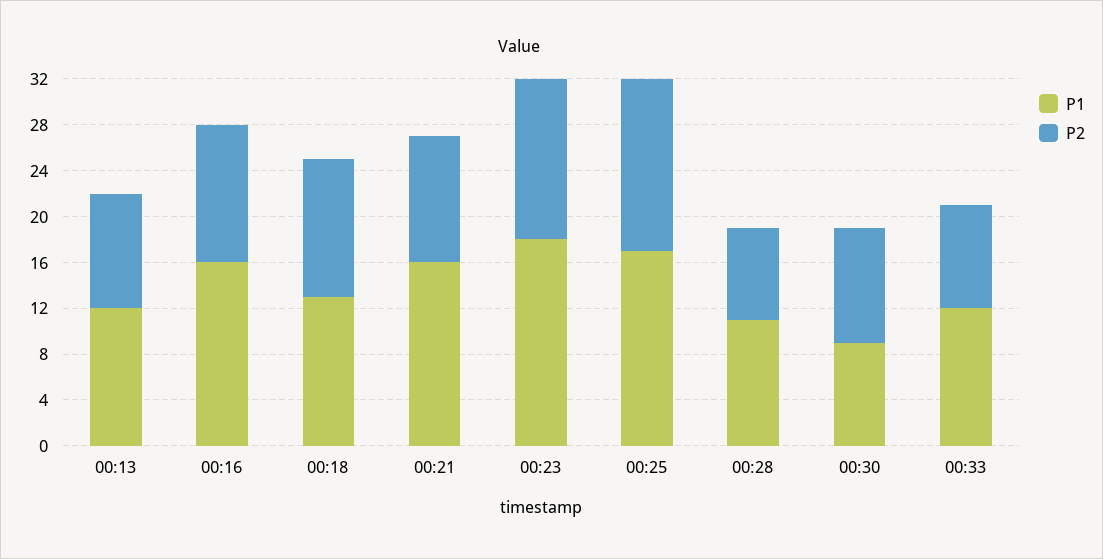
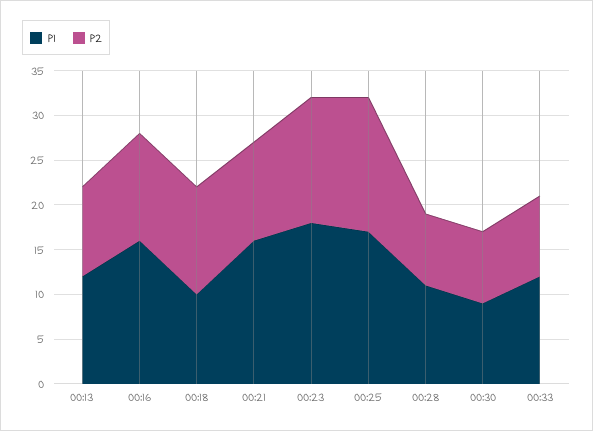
P1, 00:18: 13 -> 10
P2, 00:30: 10 -> 8

